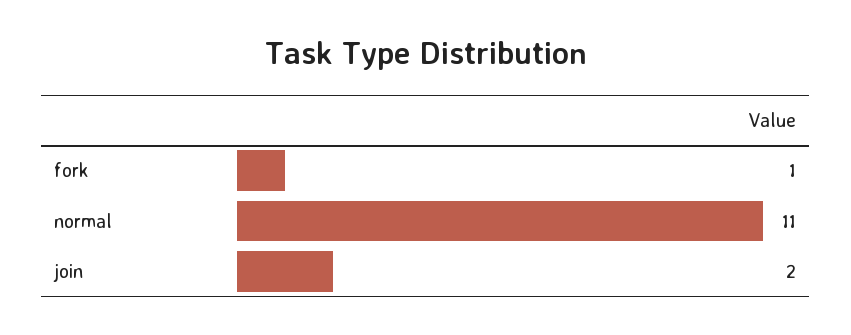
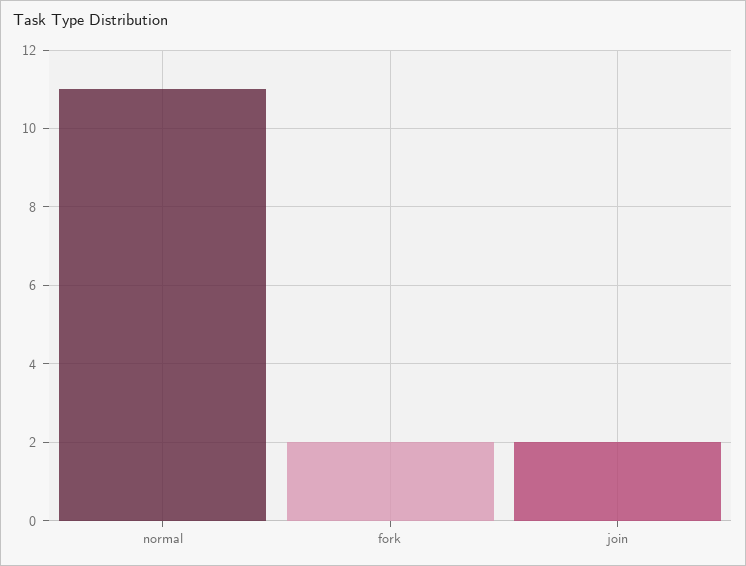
fork: 1 -> 2

